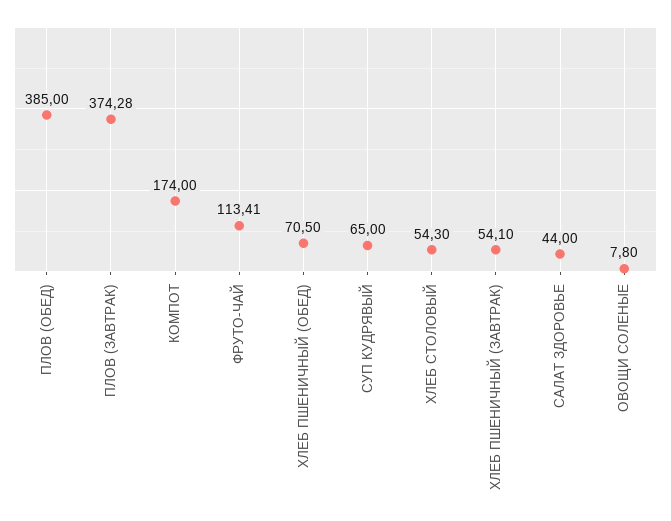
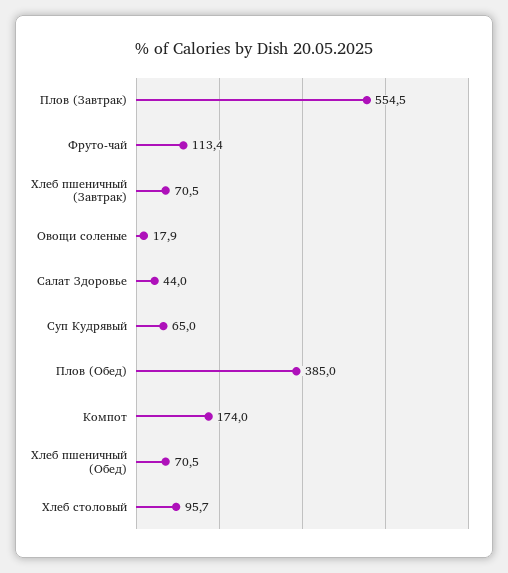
ПЛОВ (ЗАВТРАК): 374.28 -> 554.5
ХЛЕБ СТОЛОВЫЙ: 54.3 -> 95.7
ХЛЕБ ПШЕНИЧНЫЙ (ЗАВТРАК): 54.1 -> 70.5
ОВОЩИ СОЛЕНЫЕ: 7.8 -> 17.9

